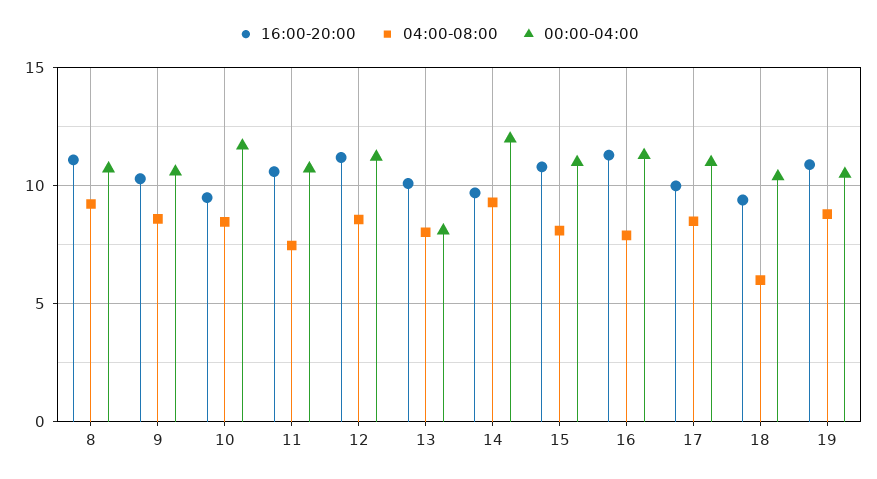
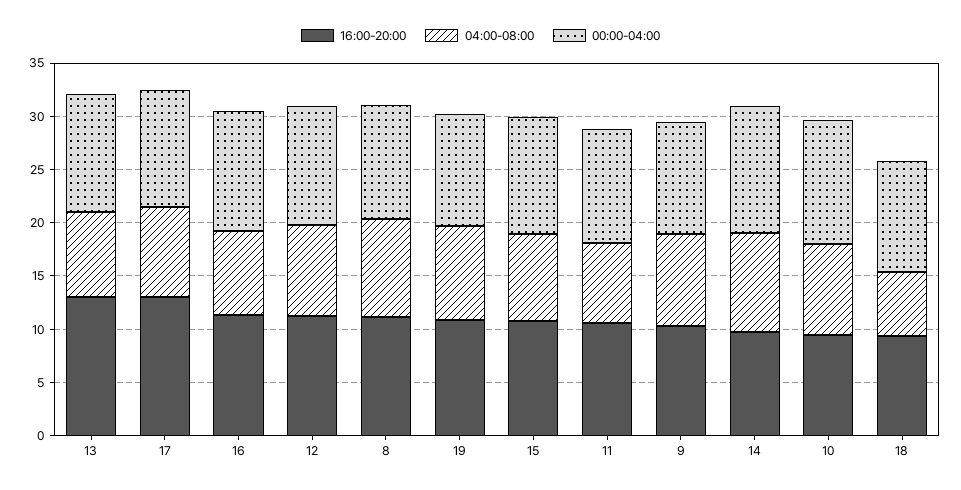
16:00-20:00, 13: 10 -> 13
00:00-04:00, 13: 8 -> 11
16:00-20:00, 17: 10 -> 13

